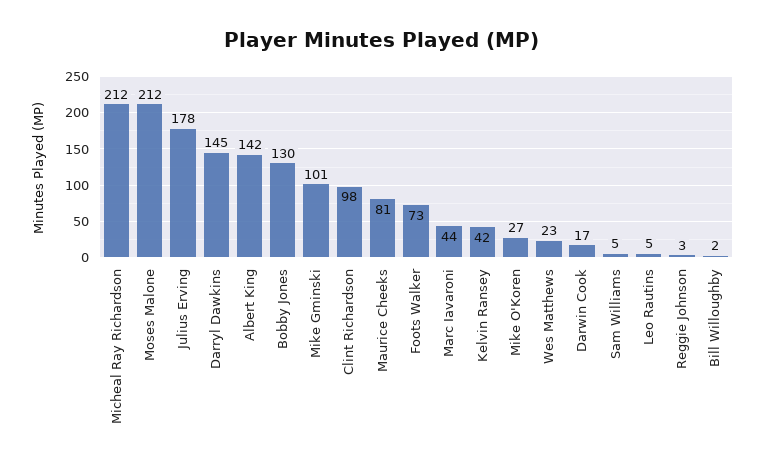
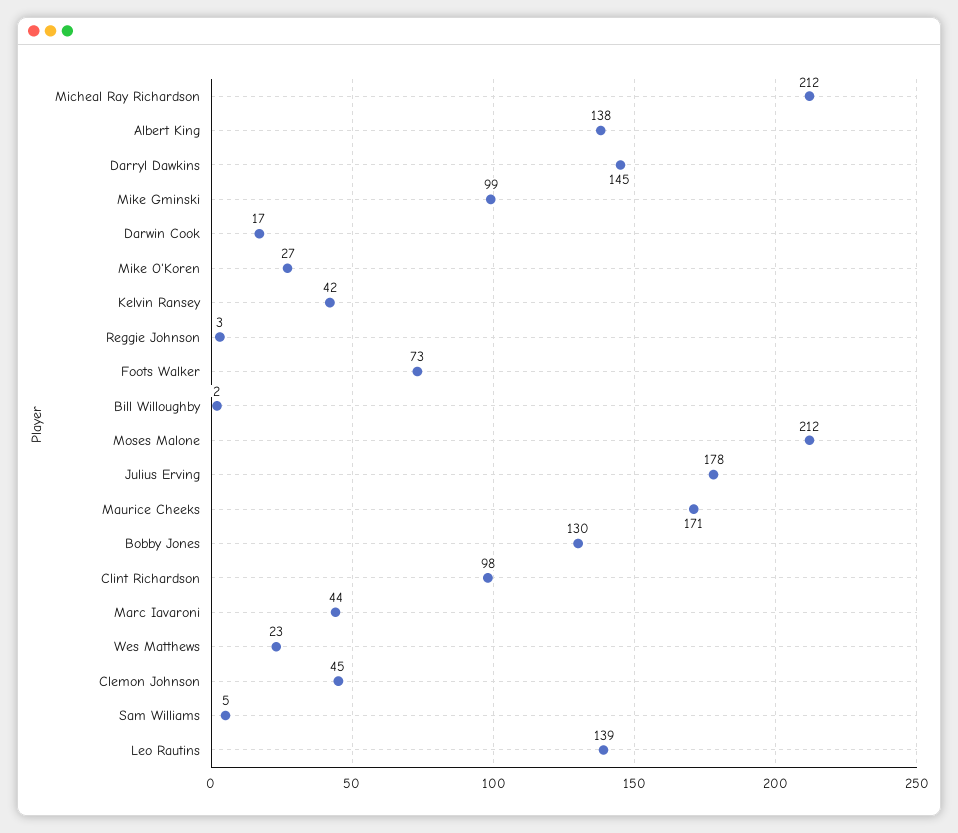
Albert King: 142 -> 138
Mike Gminski: 101 -> 99
Maurice Cheeks: 81 -> 171
Leo Rautins: 5 -> 139
Clemon Johnson: none -> 45

